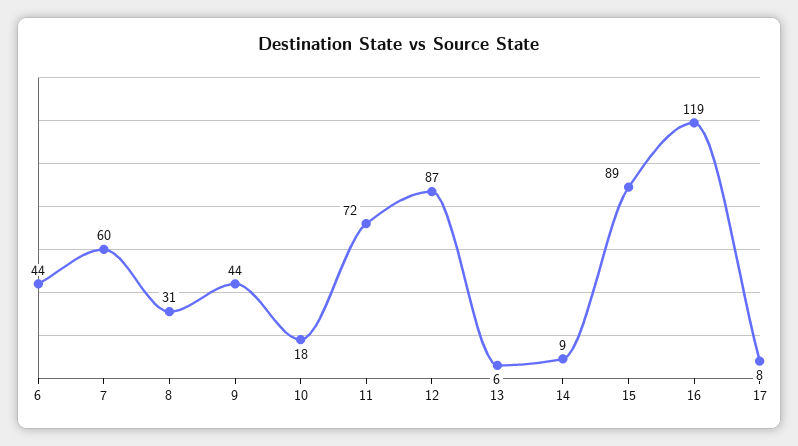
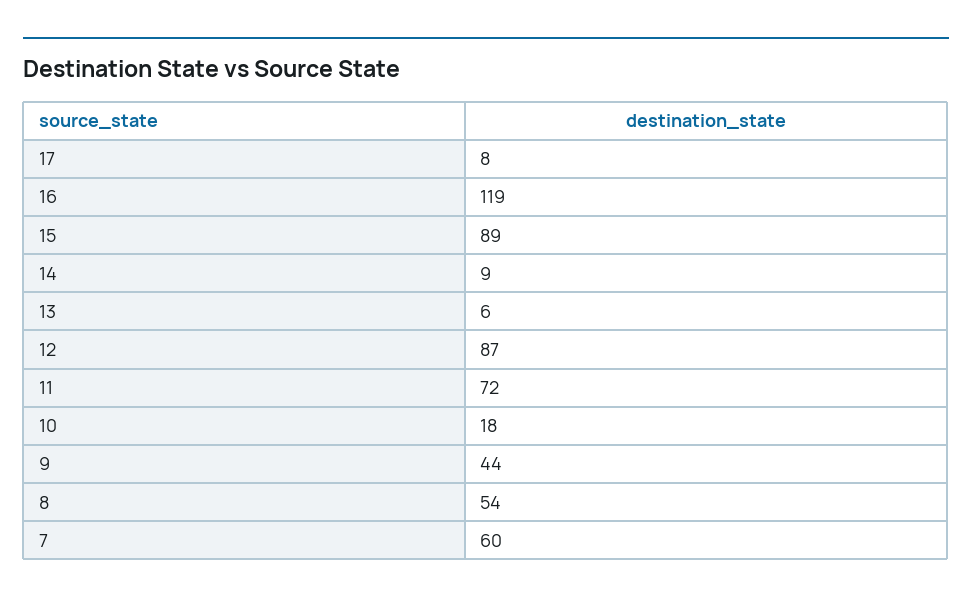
6: 44 -> none
8: 31 -> 54

